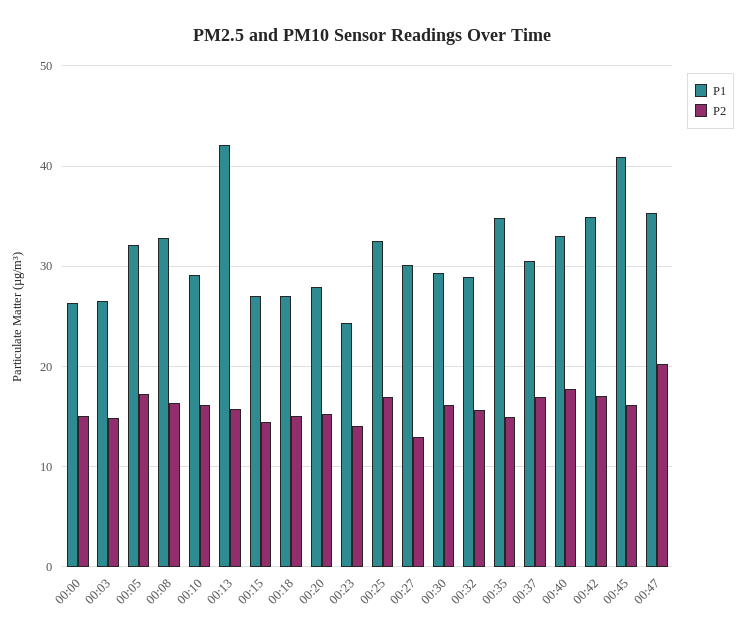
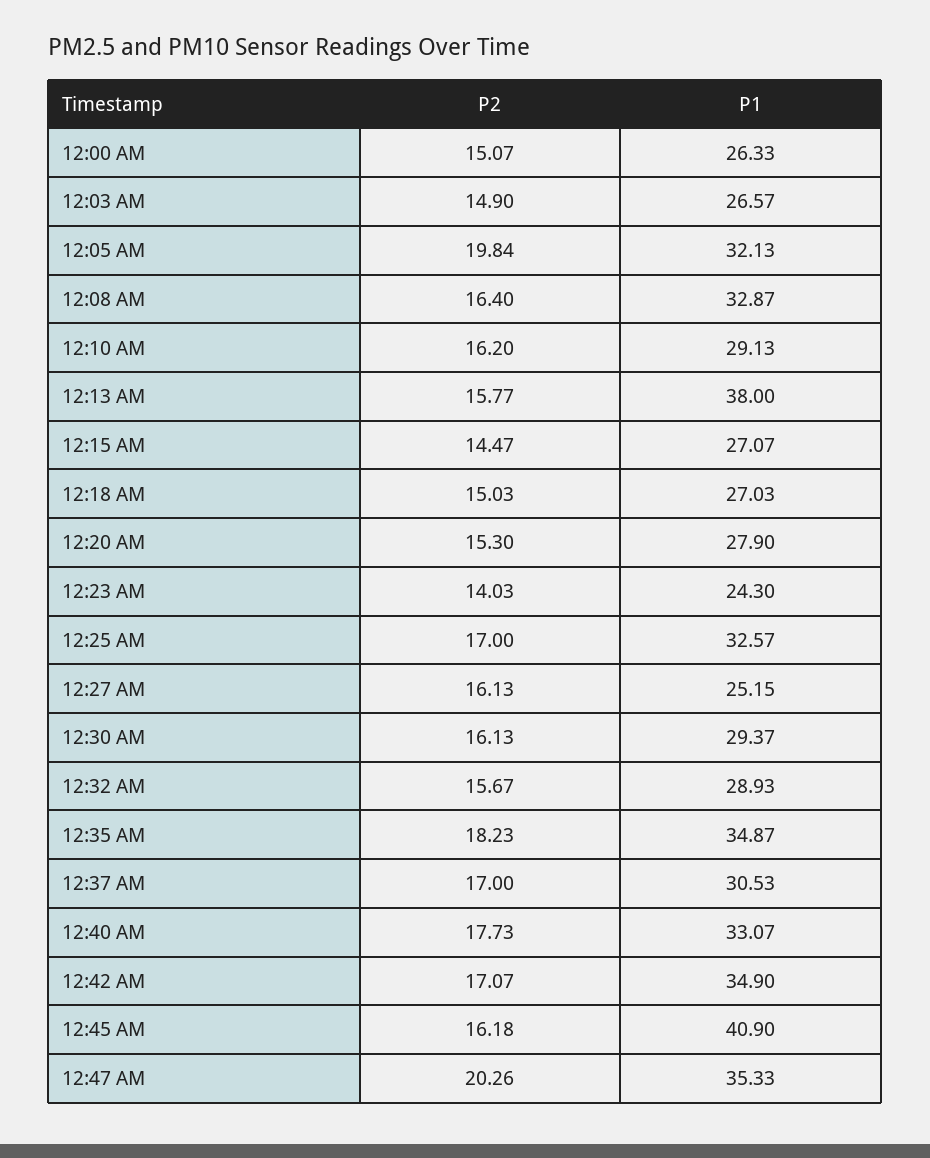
P2, 00:05: 17 -> 19.84
P1, 00:13: 42 -> 38
P1, 00:27: 30 -> 25.15
P2, 00:27: 13 -> 16.13
P2, 00:35: 15 -> 18.23

